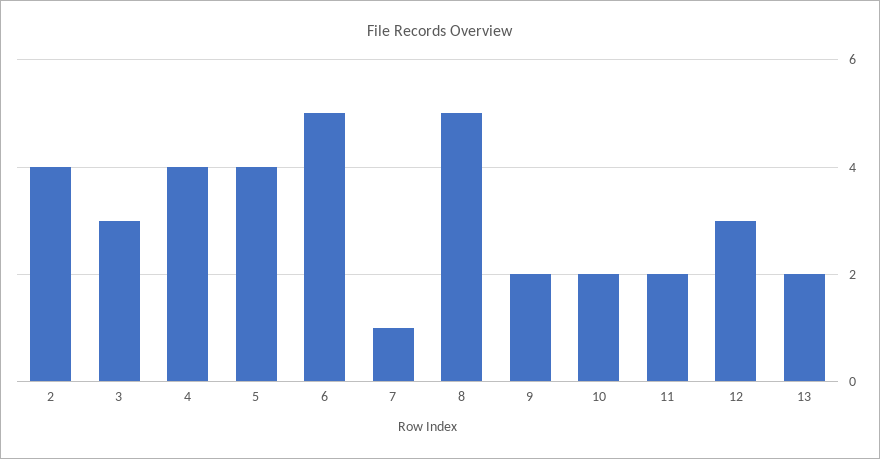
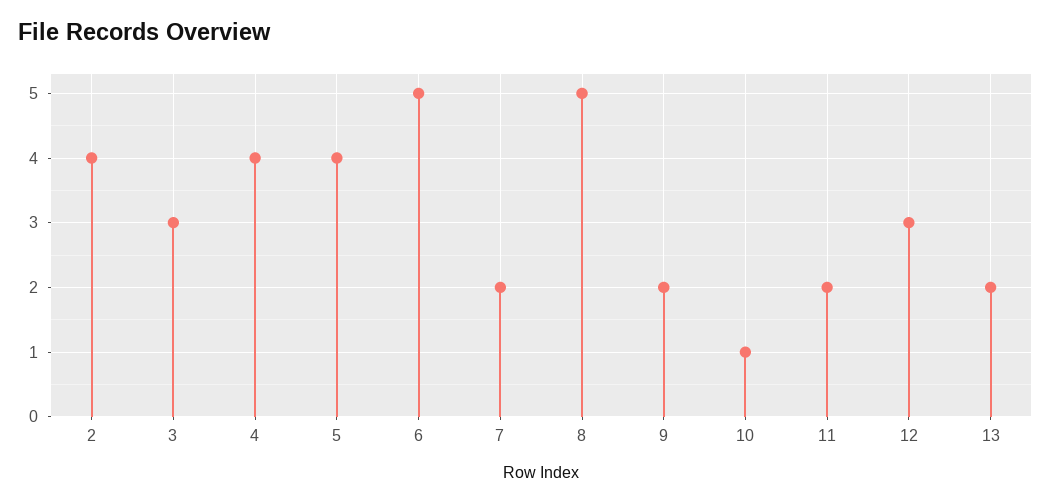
7: 1 -> 2
10: 2 -> 1

